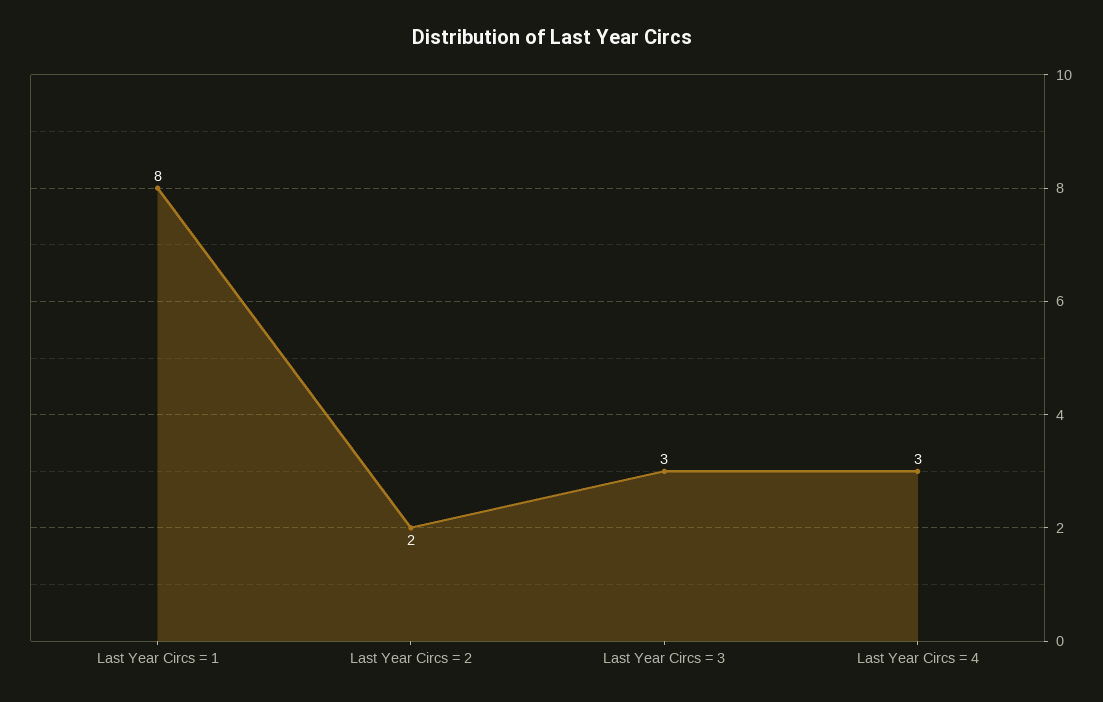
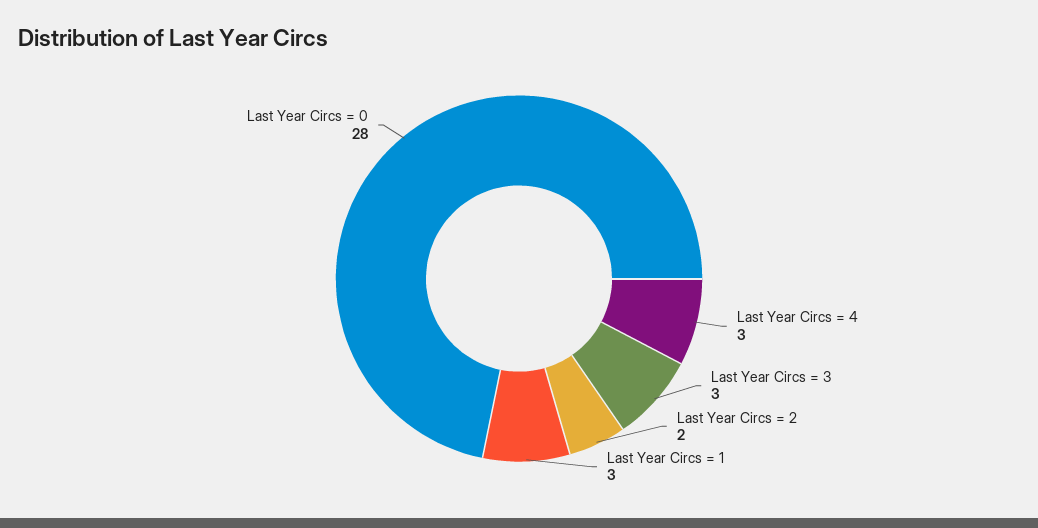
Last Year Circs = 1: 8 -> 3
Last Year Circs = 0: none -> 28

